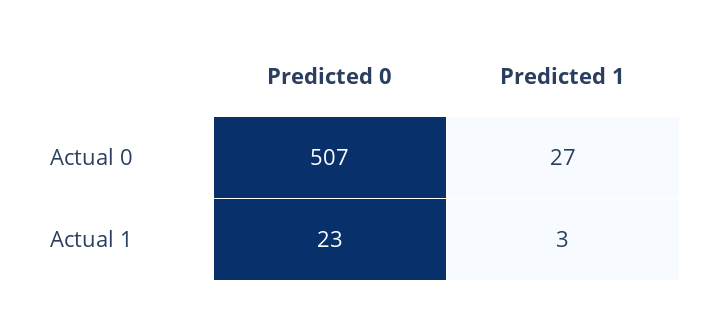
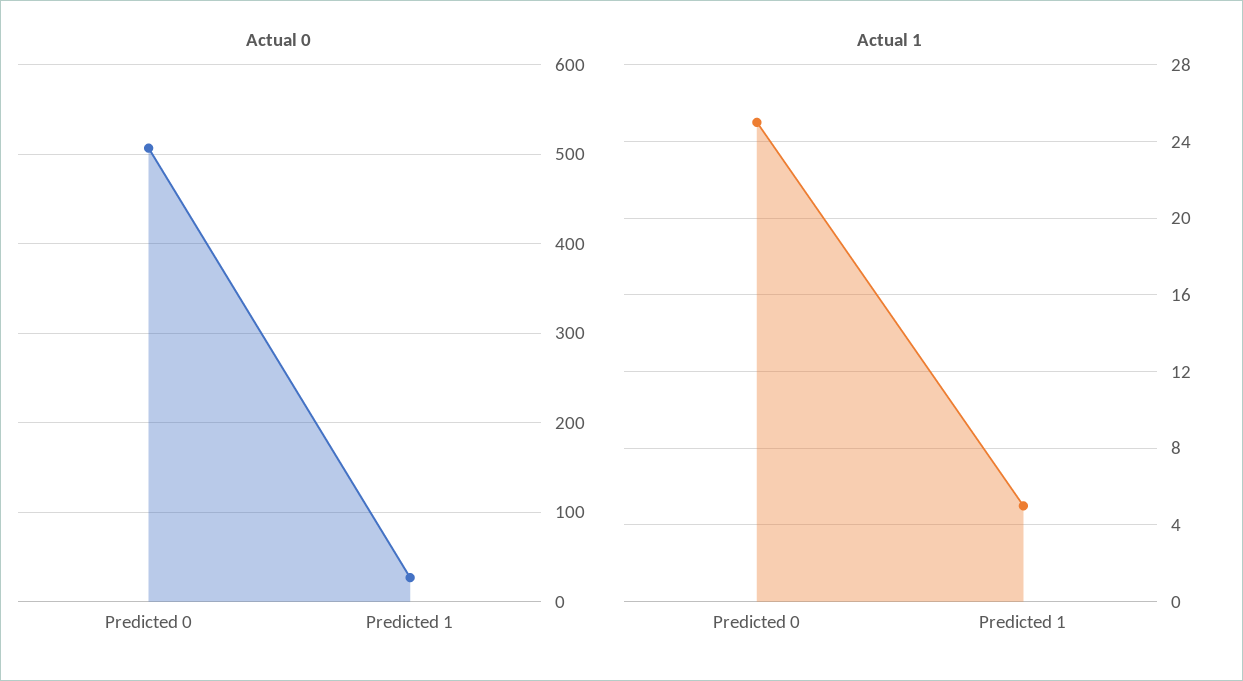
Actual 1, Predicted 0: 23 -> 25
Actual 1, Predicted 1: 3 -> 5

